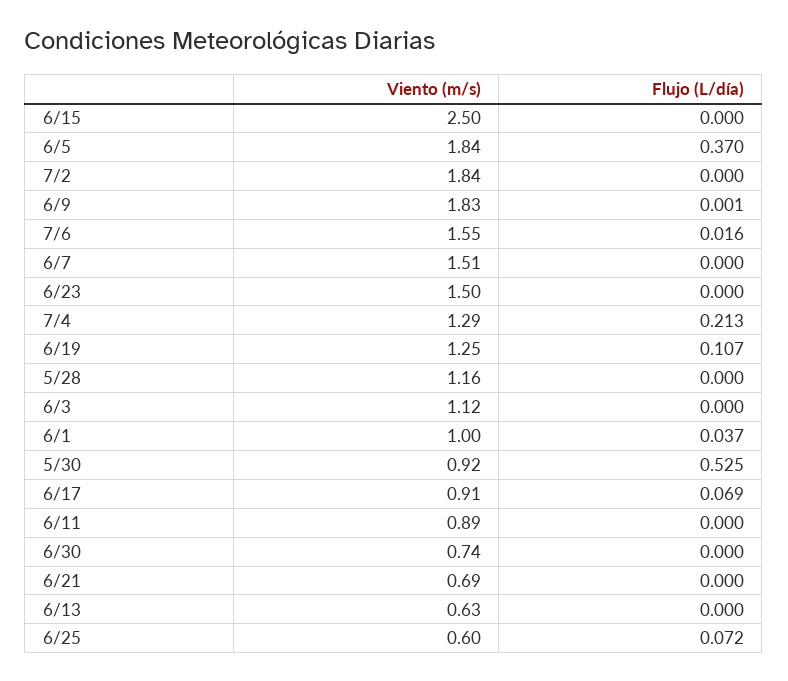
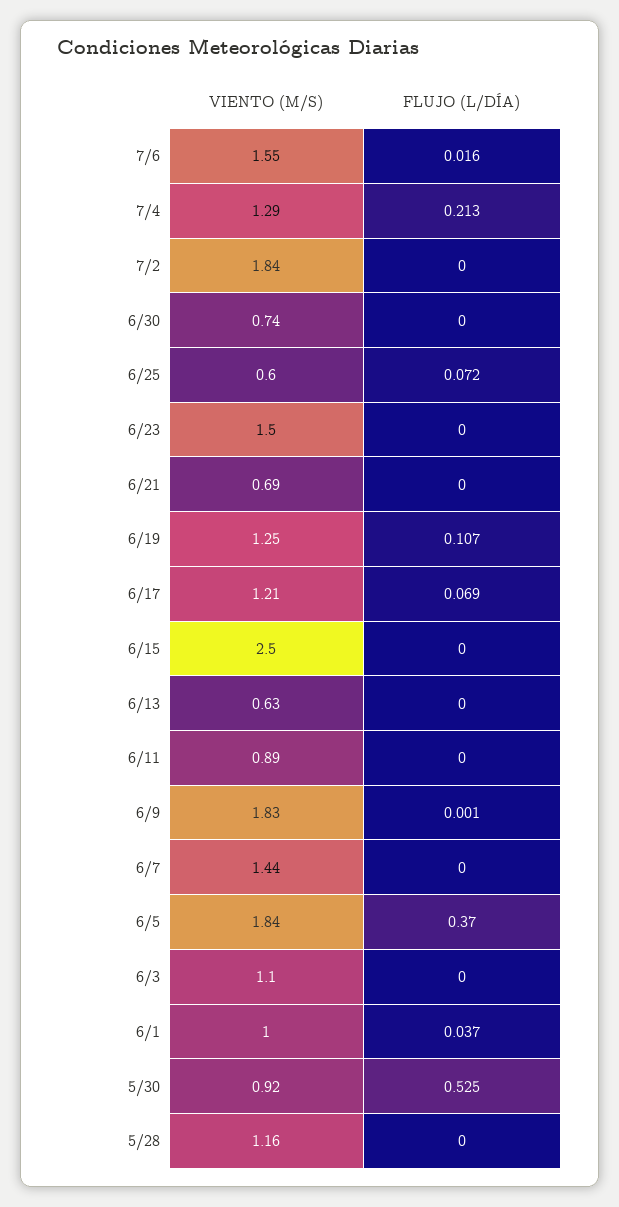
Viento (m/s), 6/7: 1.51 -> 1.44
Viento (m/s), 6/3: 1.12 -> 1.1
Viento (m/s), 6/17: 0.91 -> 1.21

